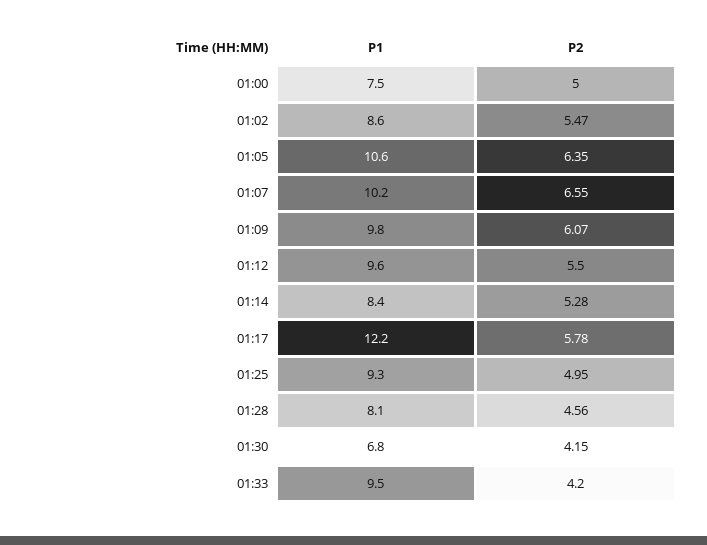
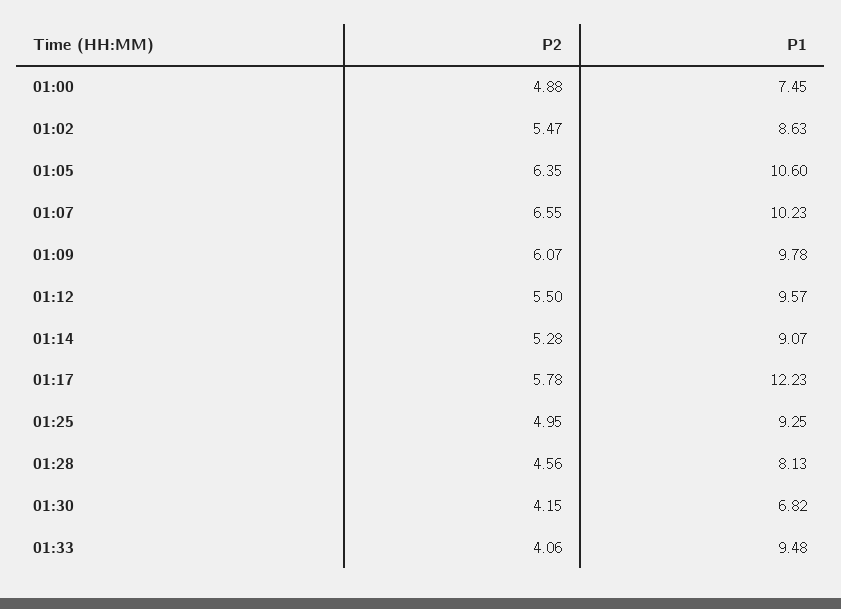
P2, 01:00: 5 -> 4.88
P1, 01:14: 8.4 -> 9.07
P2, 01:33: 4.2 -> 4.06

